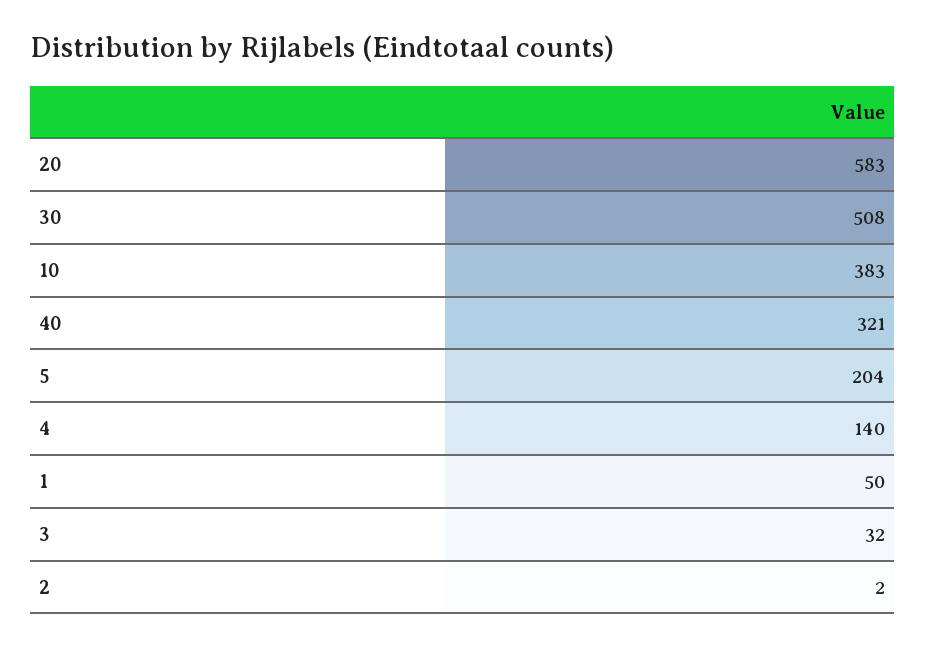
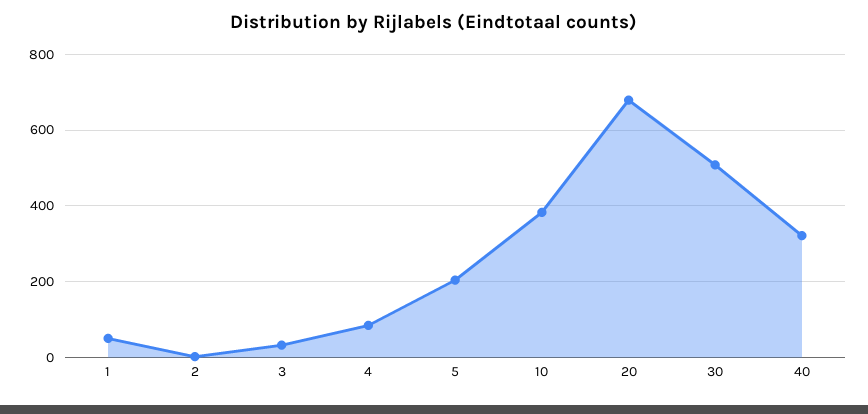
20: 583 -> 680
4: 140 -> 80

